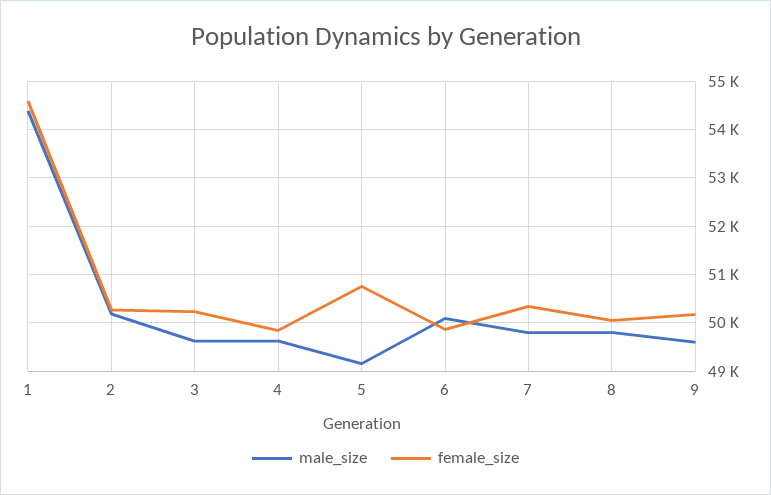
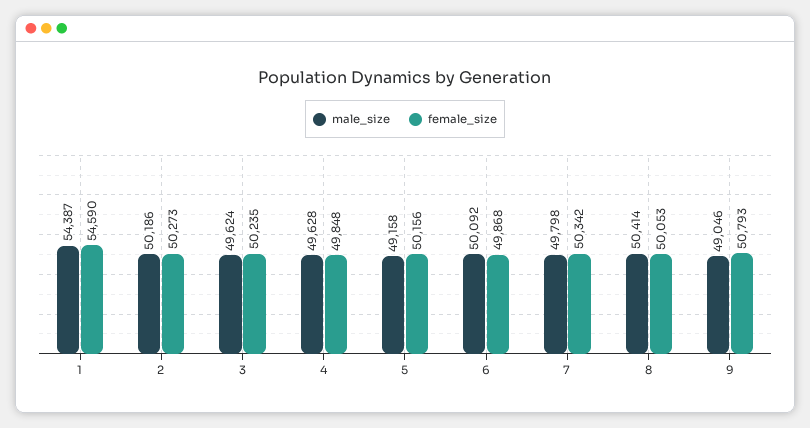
female_size, 5: 50800 -> 50156
male_size, 8: 49800 -> 50414
male_size, 9: 49600 -> 49046
female_size, 9: 50200 -> 50793

